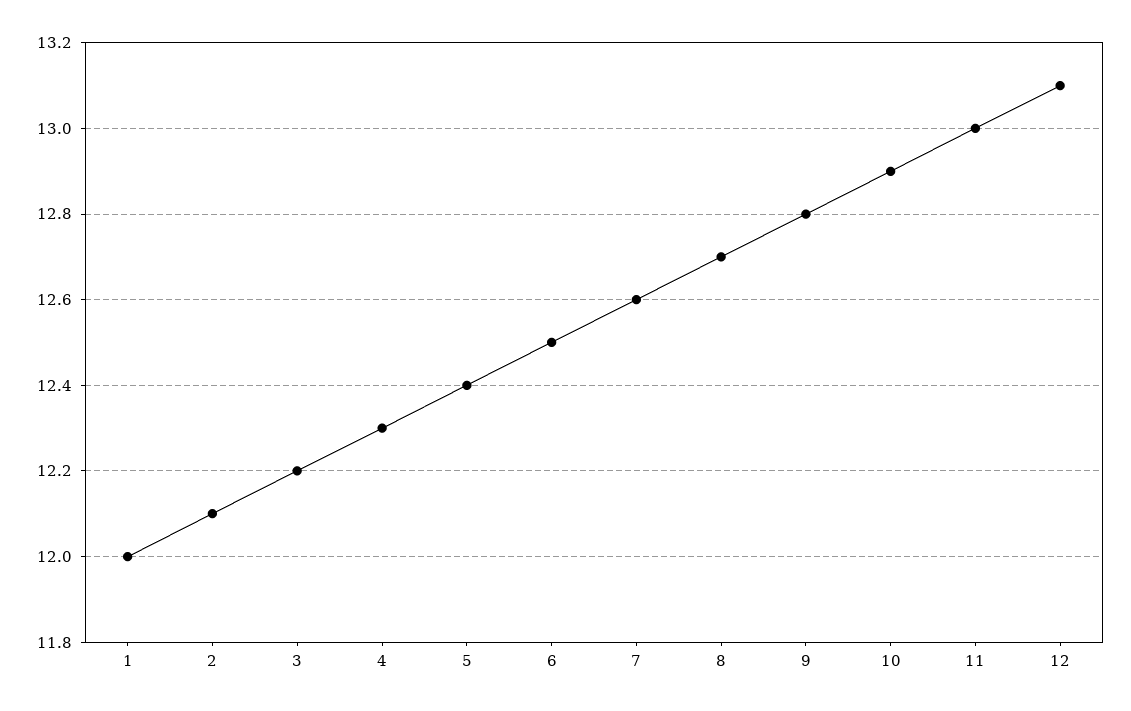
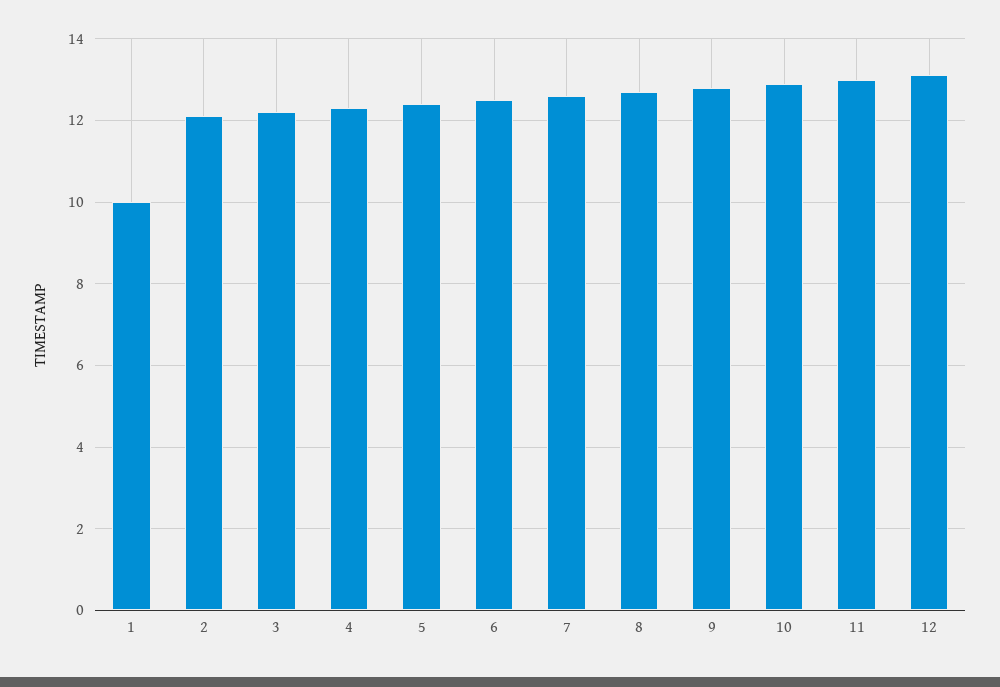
1: 12 -> 10

